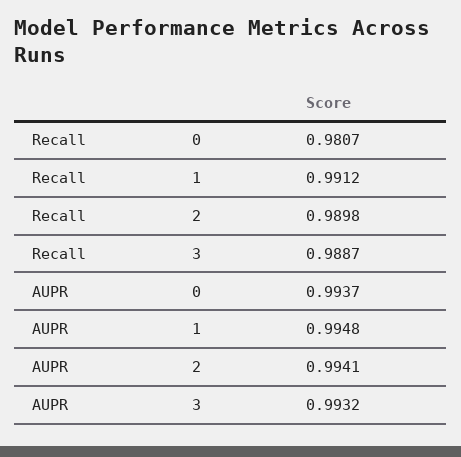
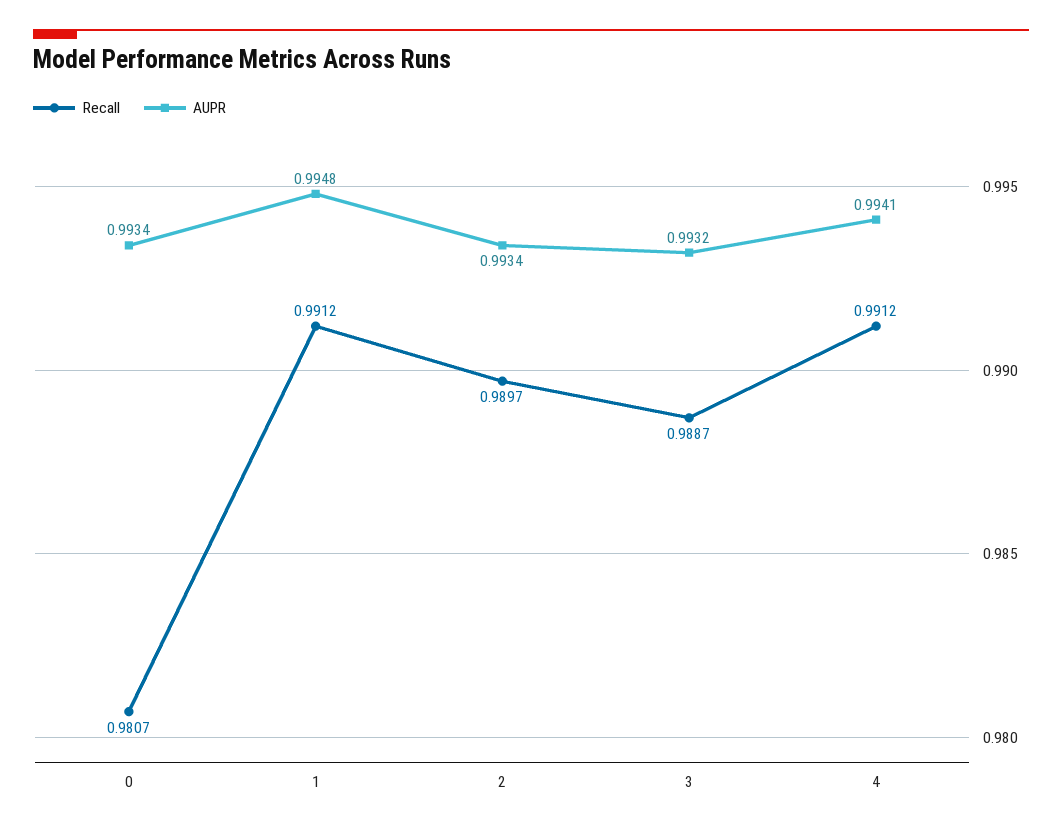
Recall, 2: 0.9898 -> 0.9897
AUPR, 0: 0.9937 -> 0.9934
AUPR, 2: 0.9941 -> 0.9934
Recall, 4: none -> 0.9912
AUPR, 4: none -> 0.9941

